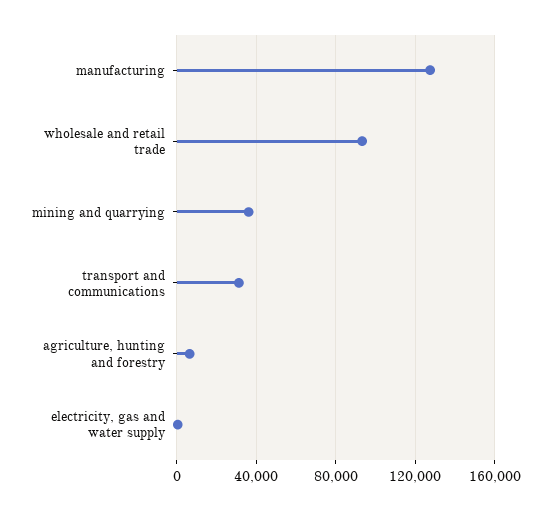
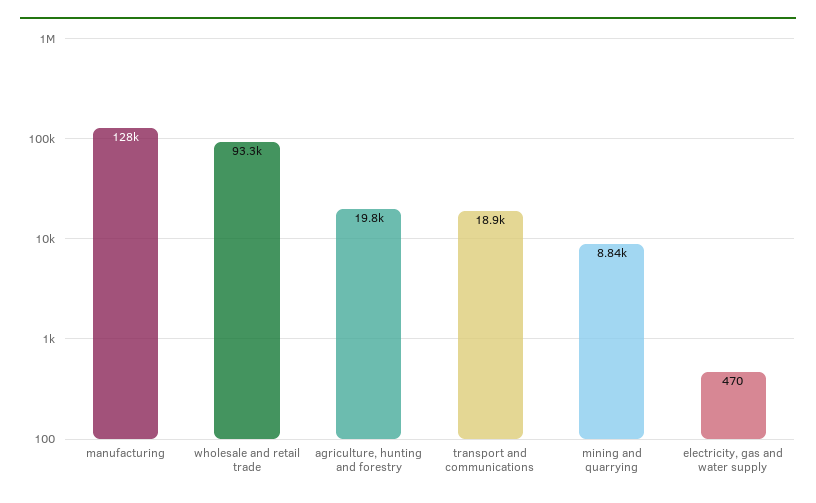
mining and quarrying: 35000 -> 8840
transport and communications: 30000 -> 18900
agriculture, hunting and forestry: 5000 -> 19800

